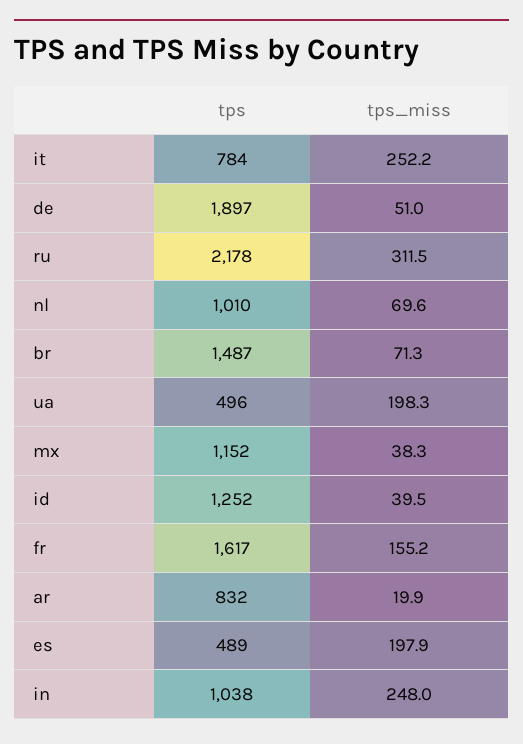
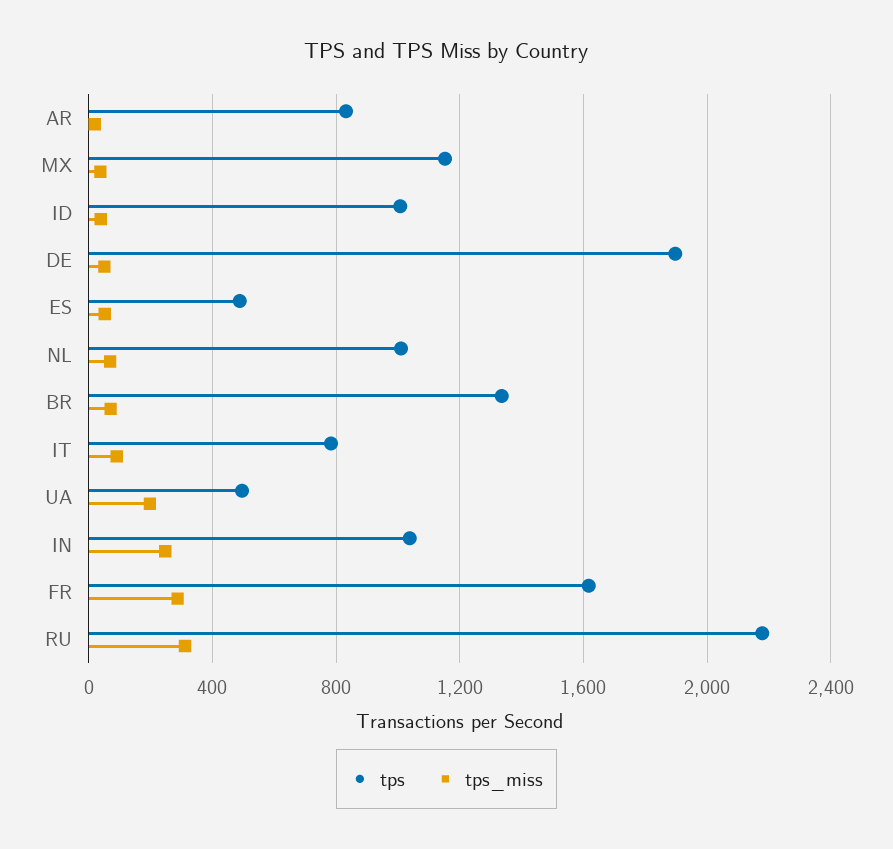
tps_miss, it: 252.2 -> 100
tps, br: 1487 -> 1350
tps, id: 1252 -> 1000
tps_miss, fr: 155.2 -> 300
tps_miss, es: 197.9 -> 50

